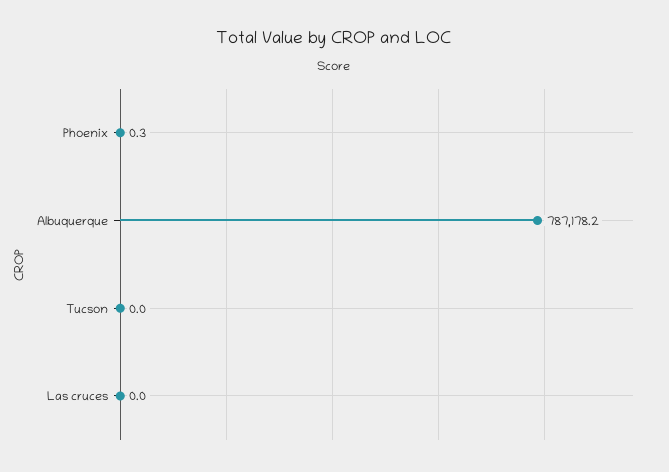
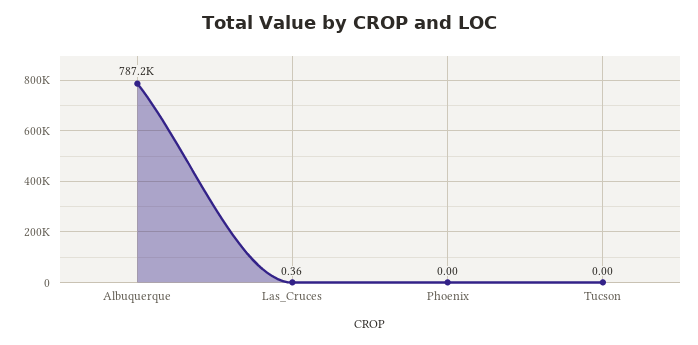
Phoenix: 0.3 -> 0
Las cruces: 0 -> 0.36

